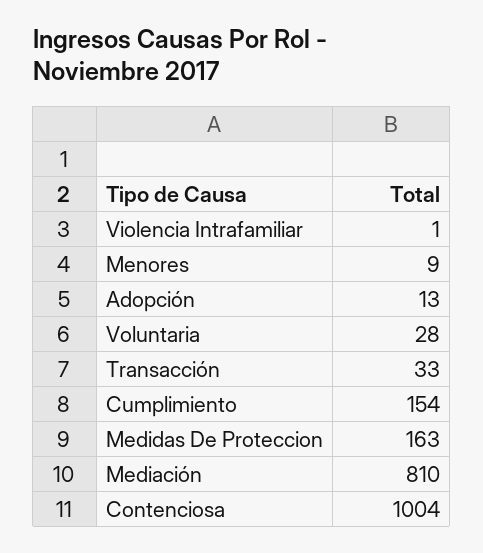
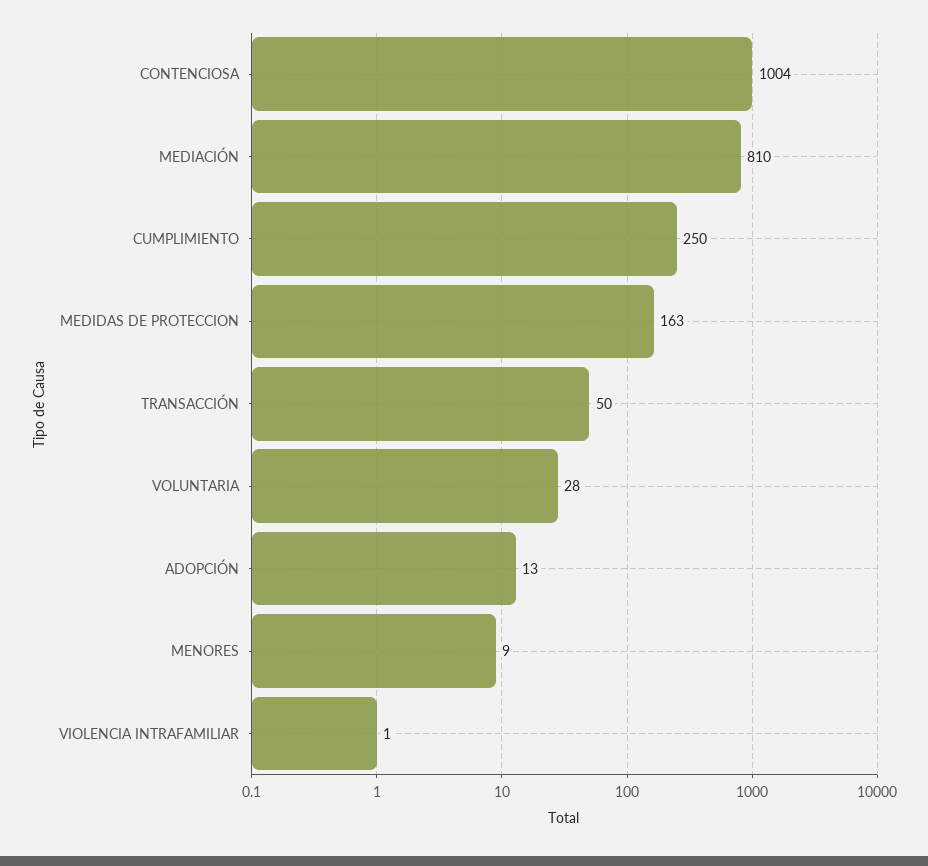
Transacción: 33 -> 50
Cumplimiento: 154 -> 250

